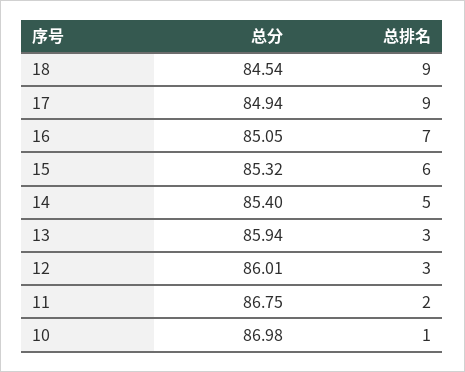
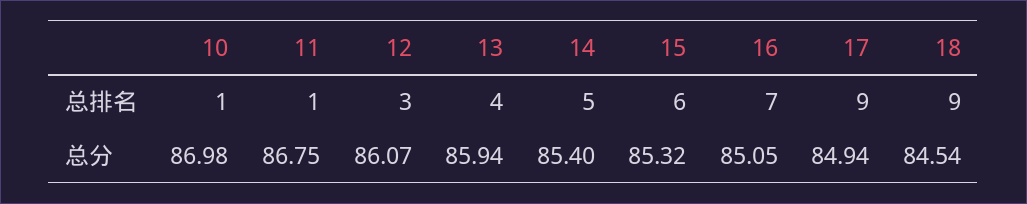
总排名, 13: 3 -> 4
总分, 12: 86.01 -> 86.07
总排名, 11: 2 -> 1

